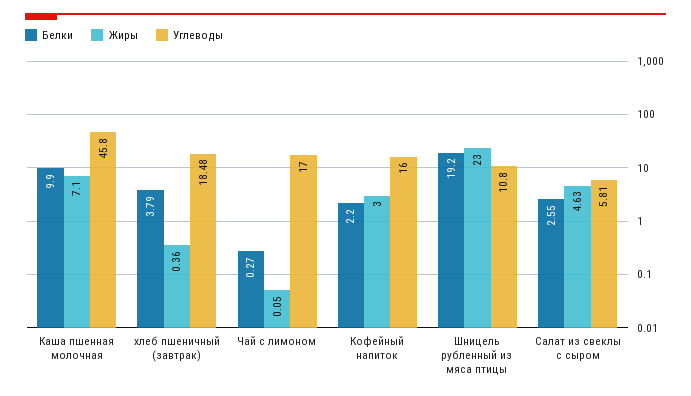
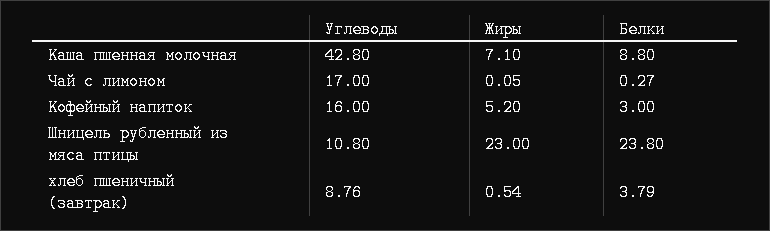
Белки, Каша пшенная молочная: 9.9 -> 8.8
Углеводы, Каша пшенная молочная: 45.8 -> 42.8
Жиры, хлеб пшеничный (завтрак): 0.36 -> 0.54
Углеводы, хлеб пшеничный (завтрак): 18.48 -> 8.76
Белки, Кофейный напиток: 2.2 -> 3
Жиры, Кофейный напиток: 3 -> 5.2
Белки, Шницель рубленный из мяса птицы: 19.2 -> 23.8
Белки, Салат из свеклы с сыром: 2.55 -> none
Жиры, Салат из свеклы с сыром: 4.63 -> none
Углеводы, Салат из свеклы с сыром: 5.81 -> none

